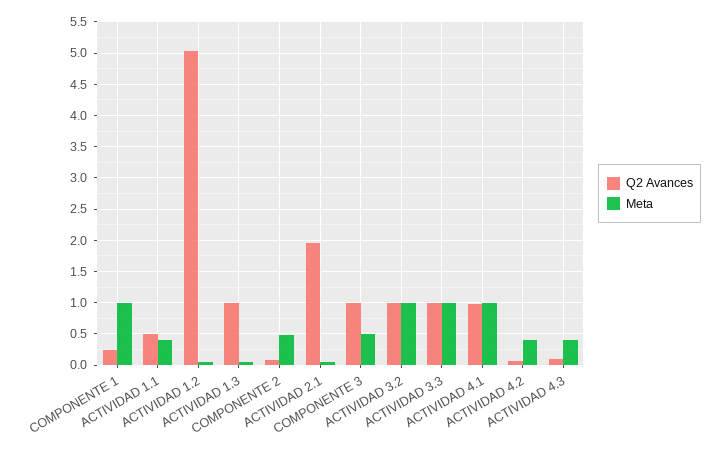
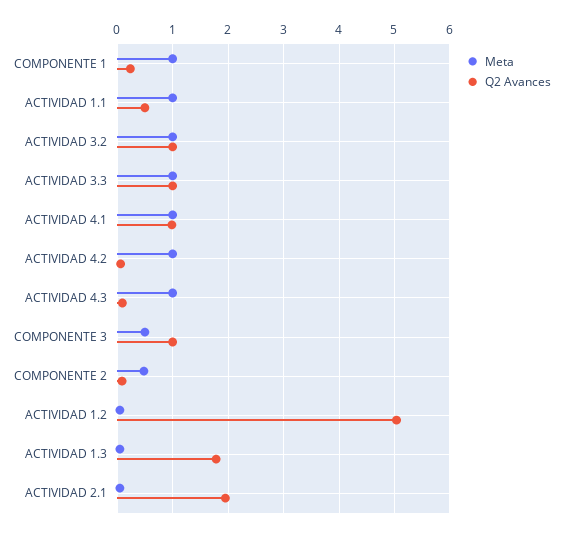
Meta, ACTIVIDAD 1.1: 0.4 -> 1
Q2 Avances, ACTIVIDAD 1.3: 1 -> 1.8
Meta, ACTIVIDAD 4.2: 0.4 -> 1
Meta, ACTIVIDAD 4.3: 0.4 -> 1

